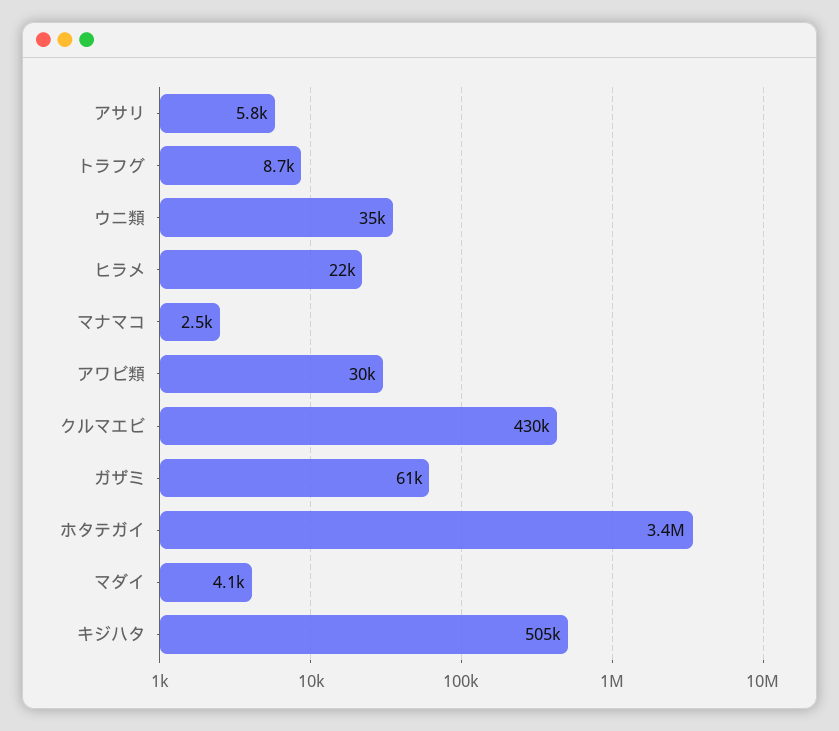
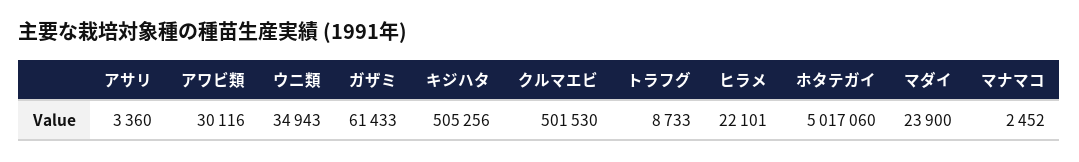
アサリ: 5800 -> 3360
クルマエビ: 430000 -> 501530
ホタテガイ: 3400000 -> 5017060
マダイ: 4100 -> 23900

